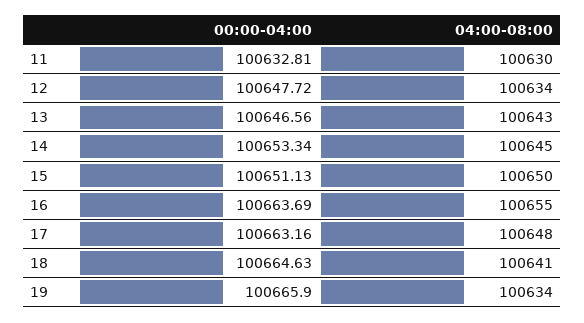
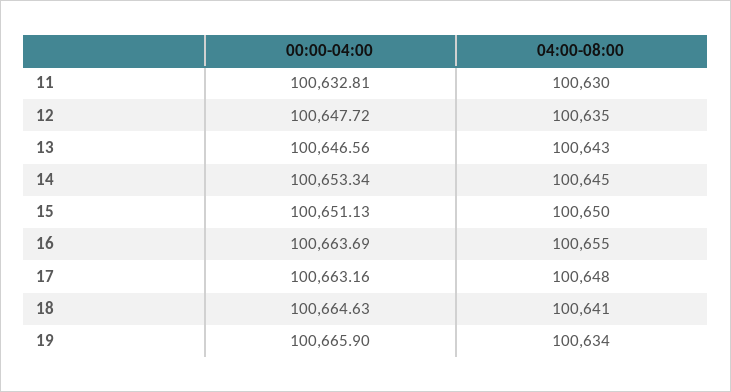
04:00-08:00, 12: 100634 -> 100635

